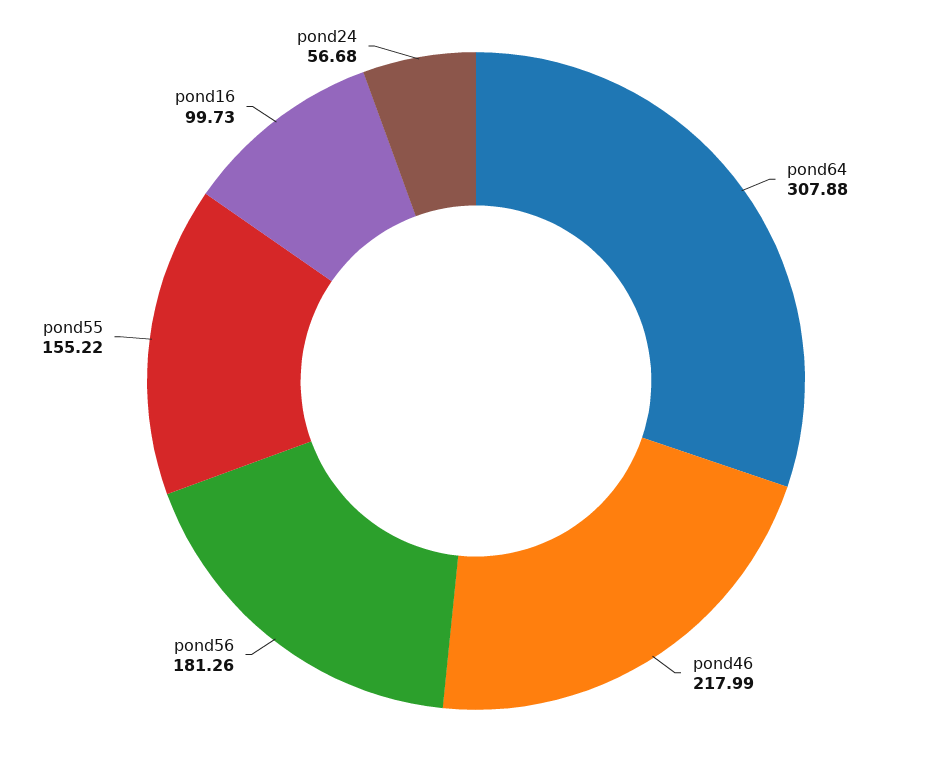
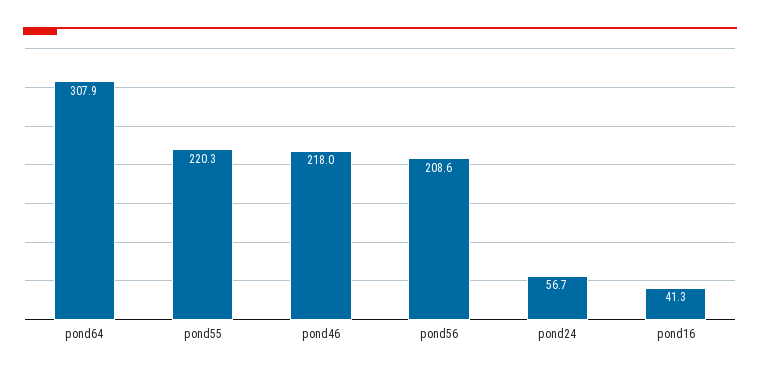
pond56: 181.26 -> 208.6
pond55: 155.22 -> 220.3
pond16: 99.73 -> 41.3

